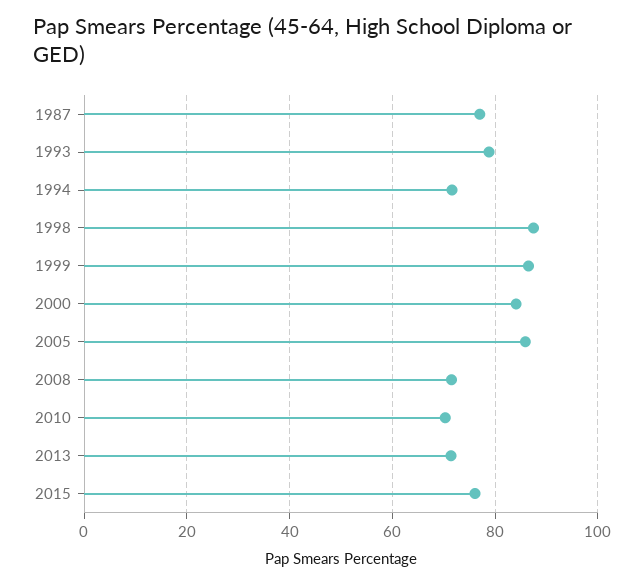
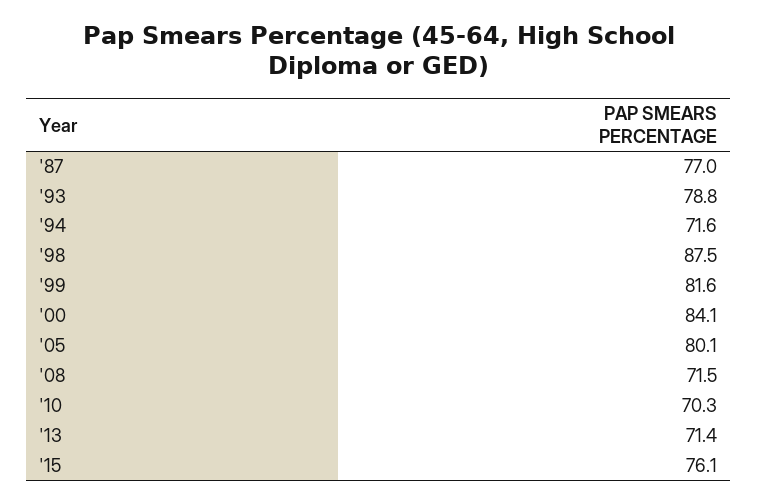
1999: 86 -> 81.6
2005: 86 -> 80.1

